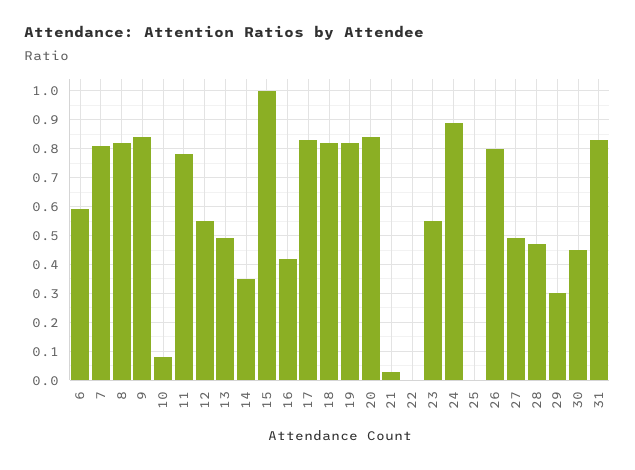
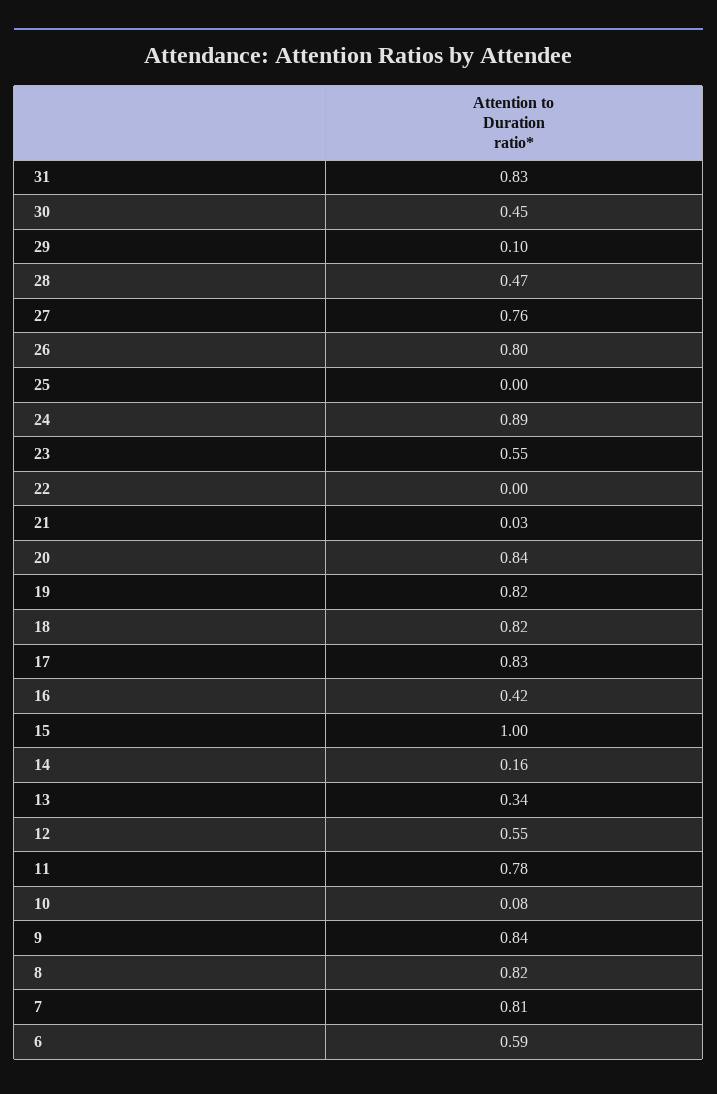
13: 0.5 -> 0.34
14: 0.35 -> 0.16
27: 0.5 -> 0.76
29: 0.3 -> 0.1

